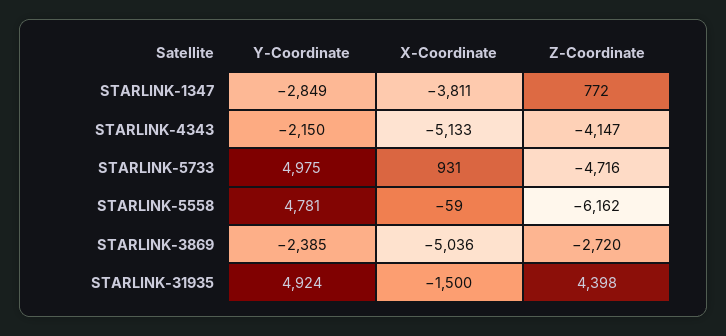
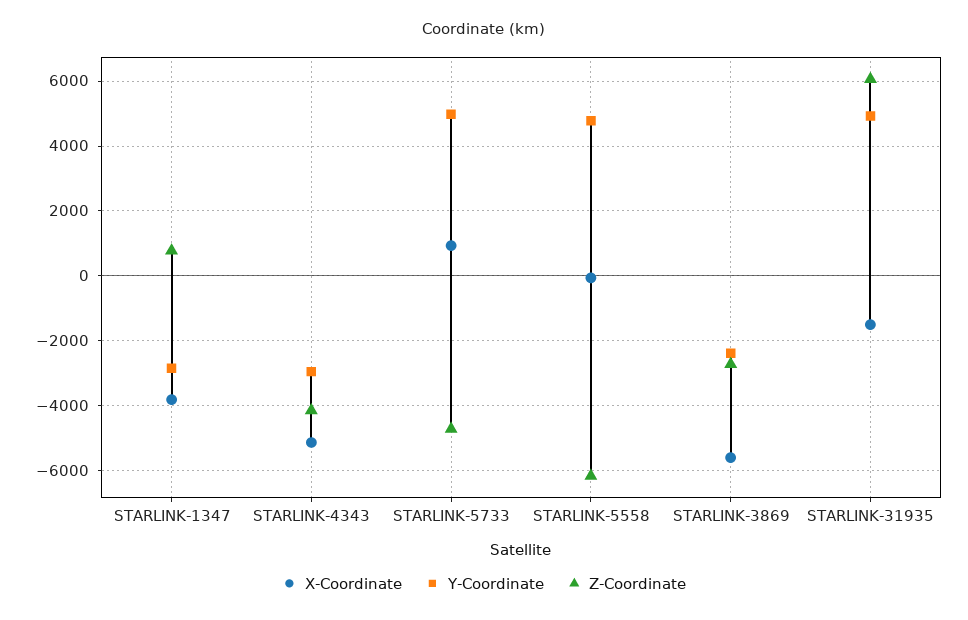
Y-Coordinate, STARLINK-4343: -2150 -> -3000
X-Coordinate, STARLINK-3869: -5036 -> -5600
Z-Coordinate, STARLINK-31935: 4398 -> 6000

